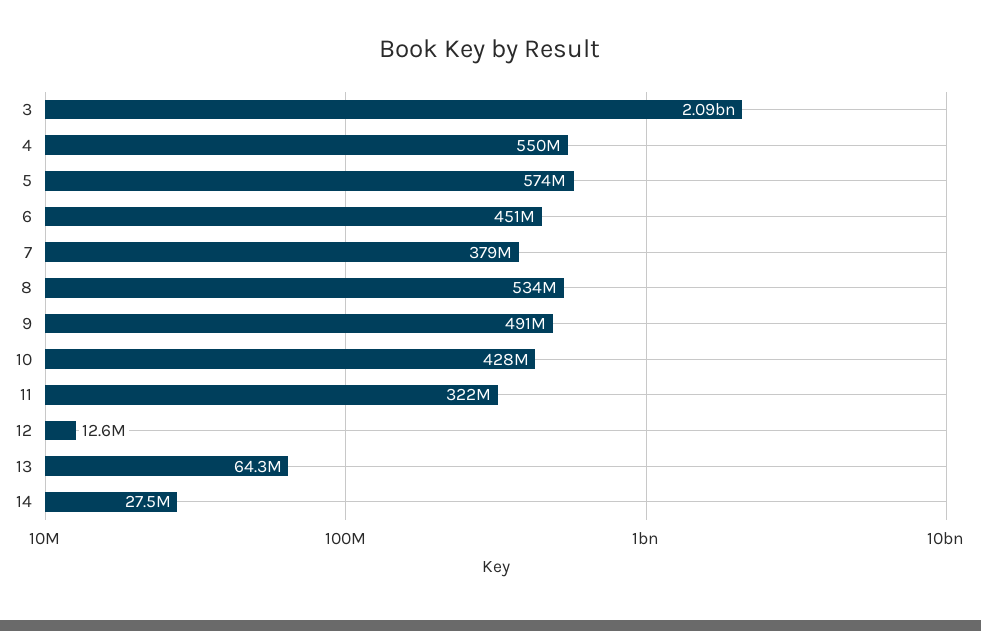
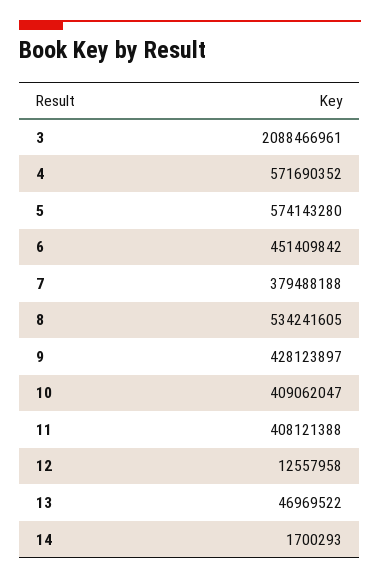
4: 550000000 -> 571690352
9: 491000000 -> 428123897
10: 428000000 -> 409062047
11: 322000000 -> 408121388
13: 64300000 -> 46969522
14: 27500000 -> 1700293

